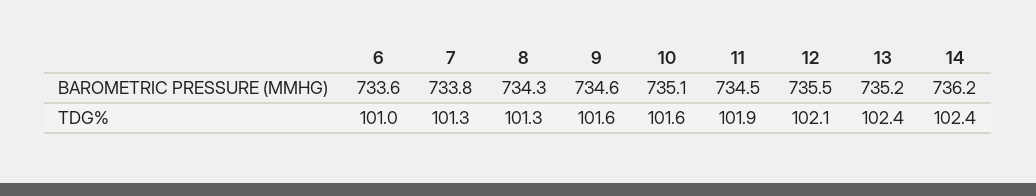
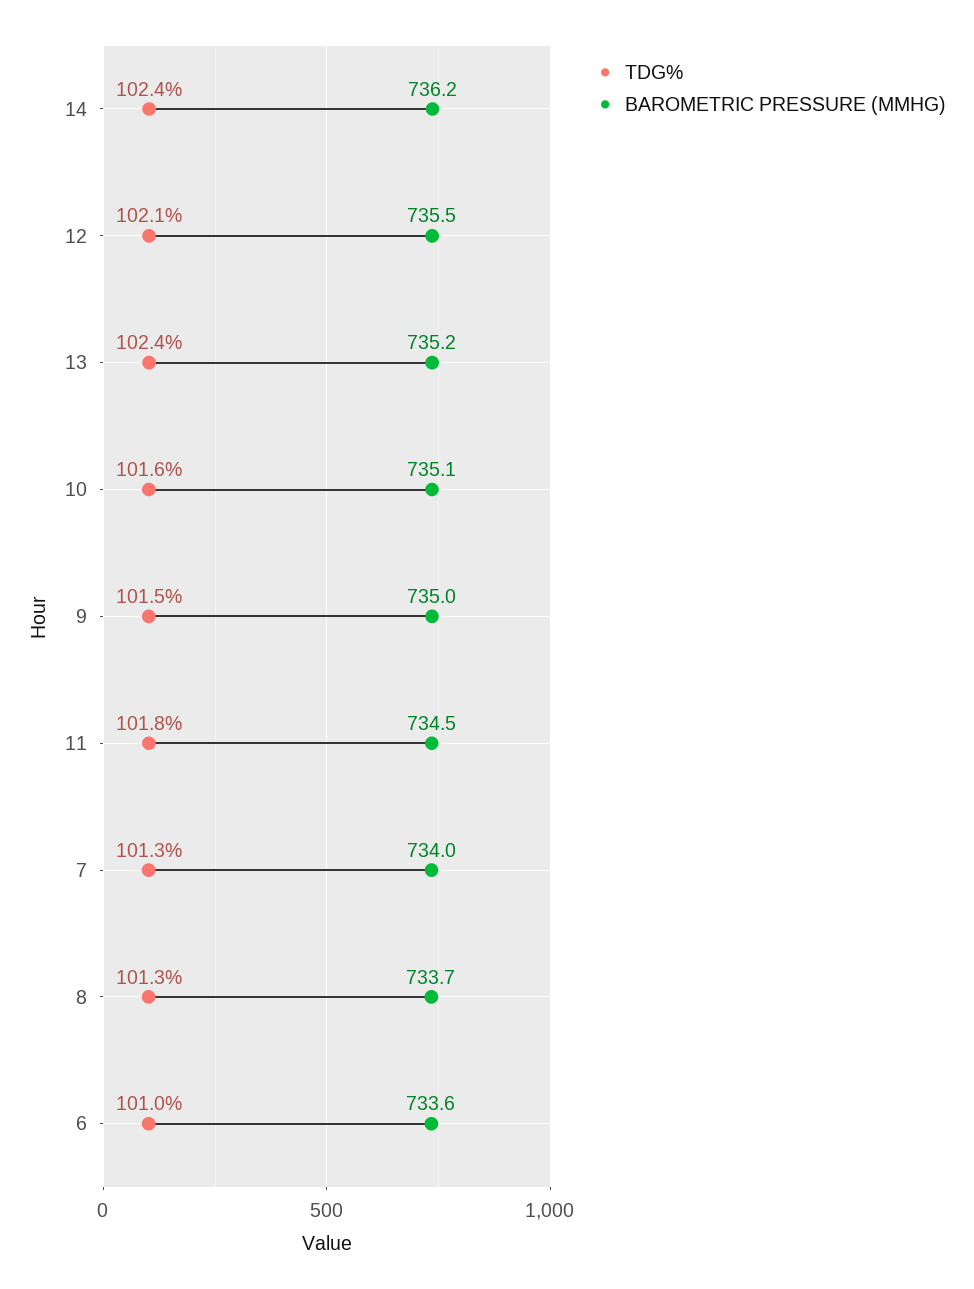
BAROMETRIC PRESSURE (MMHG), 7: 733.8 -> 734
BAROMETRIC PRESSURE (MMHG), 8: 734.3 -> 733.7
BAROMETRIC PRESSURE (MMHG), 9: 734.6 -> 735
TDG%, 9: 101.6 -> 101.5
TDG%, 11: 101.9 -> 101.8

